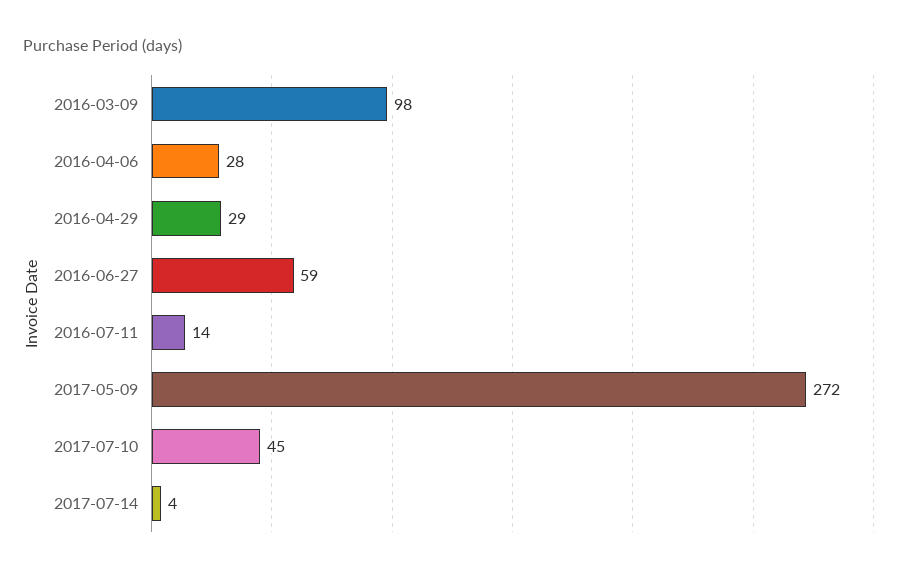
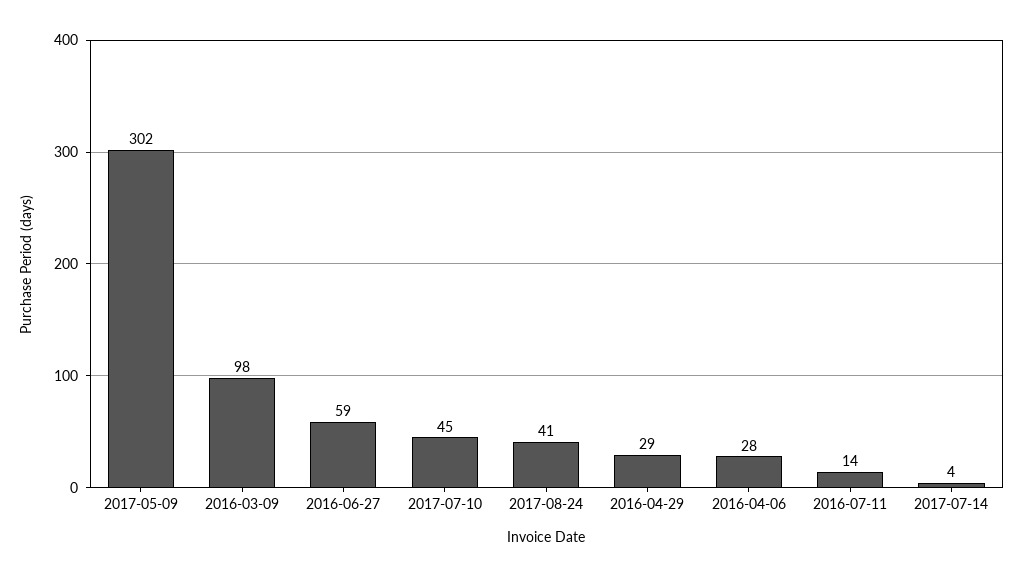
2017-05-09: 272 -> 302
2017-08-24: none -> 41

